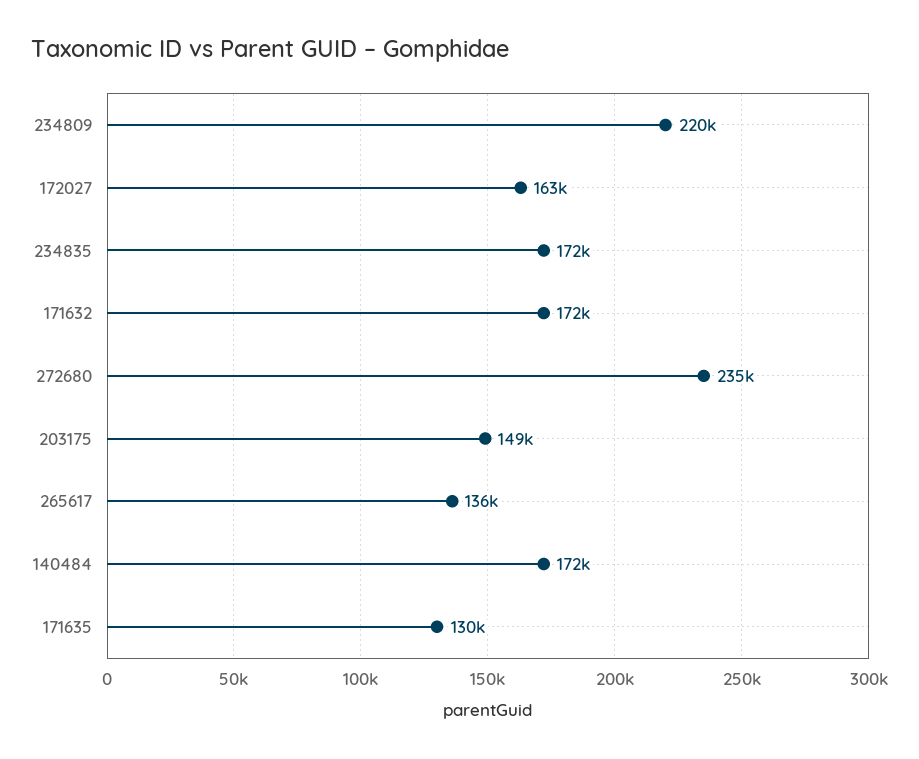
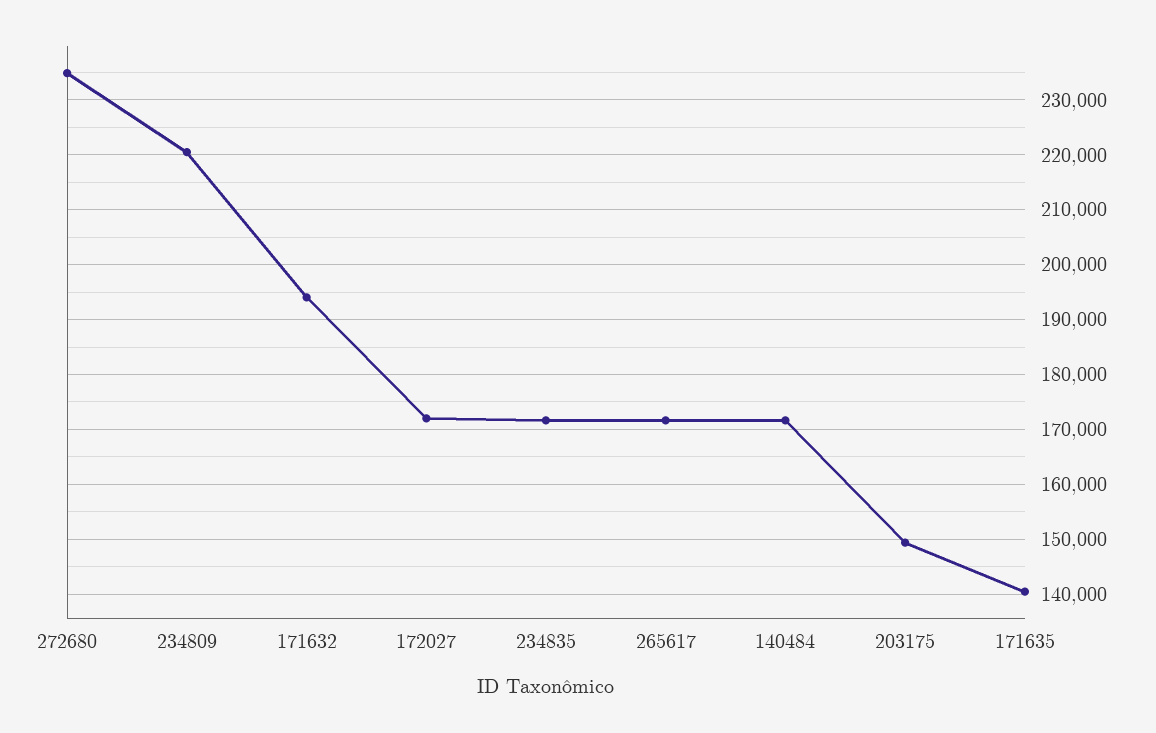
172027: 163000 -> 172000
171632: 172000 -> 194000
265617: 136000 -> 172000
171635: 130000 -> 140000

